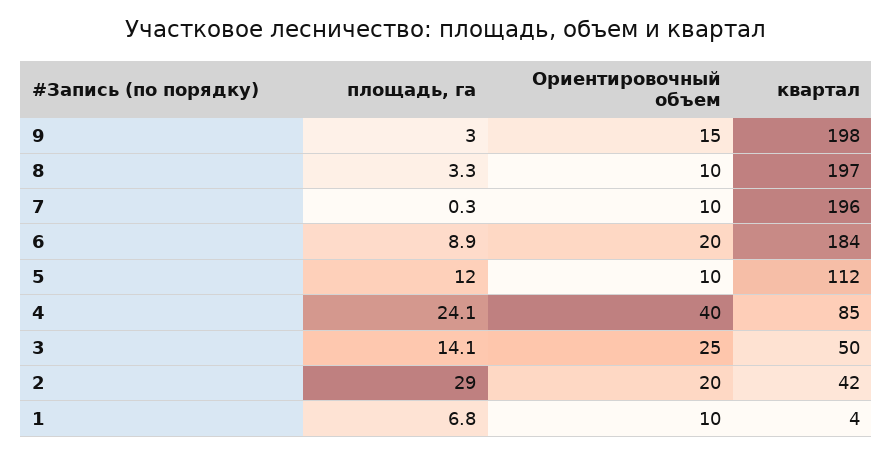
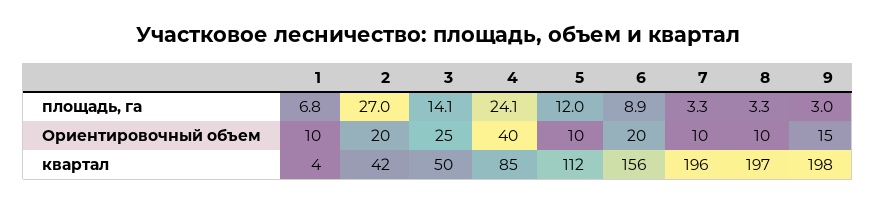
площадь, га, 7: 0.3 -> 3.3
квартал, 6: 184 -> 156
площадь, га, 2: 29 -> 27

